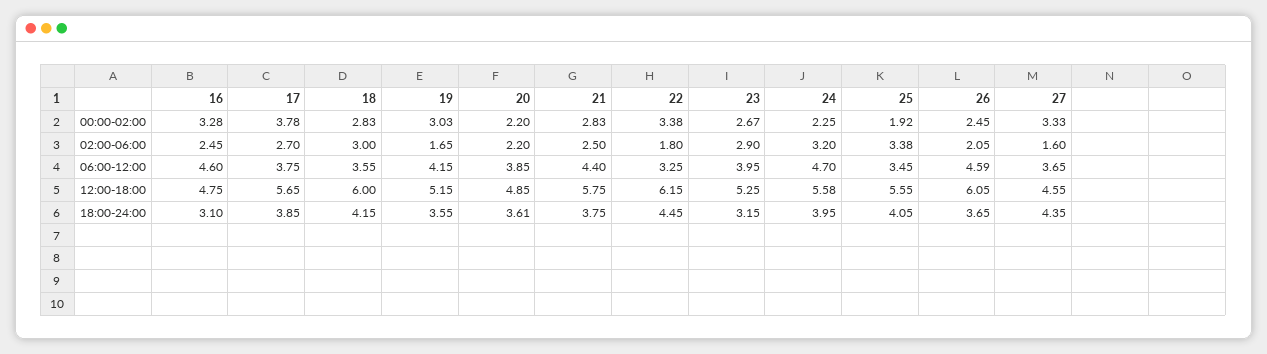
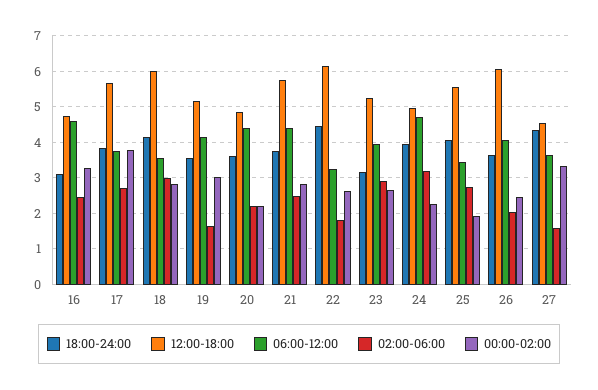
00:00-02:00, 22: 3.38 -> 2.6
02:00-06:00, 25: 3.38 -> 2.8
06:00-12:00, 20: 3.85 -> 4.4
06:00-12:00, 26: 4.59 -> 4
12:00-18:00, 24: 5.58 -> 5

